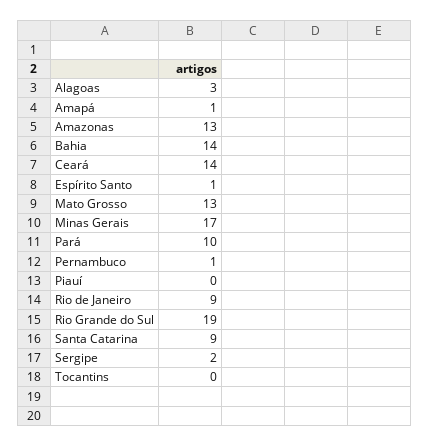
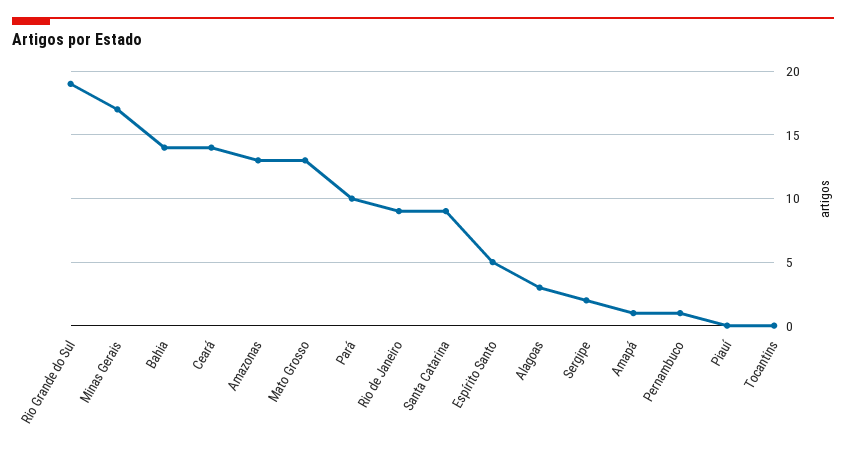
Espírito Santo: 1 -> 5

